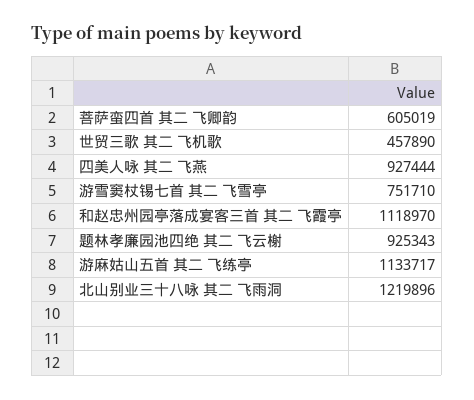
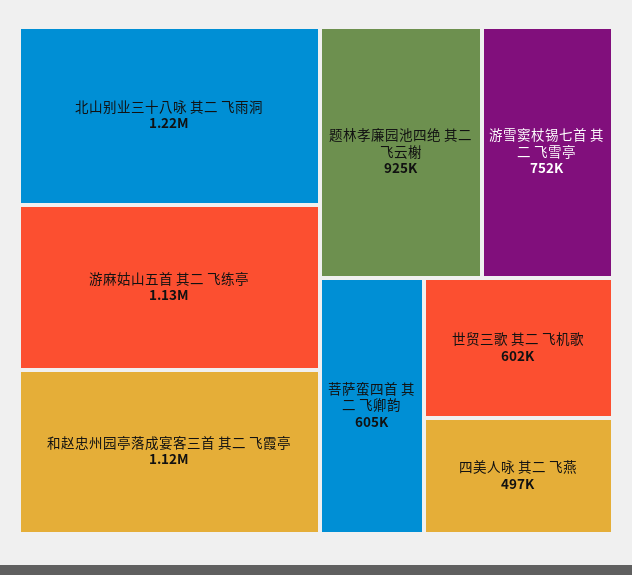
世贸三歌 其二 飞机歌: 457890 -> 602000
四美人咏 其二 飞燕: 927444 -> 497000

